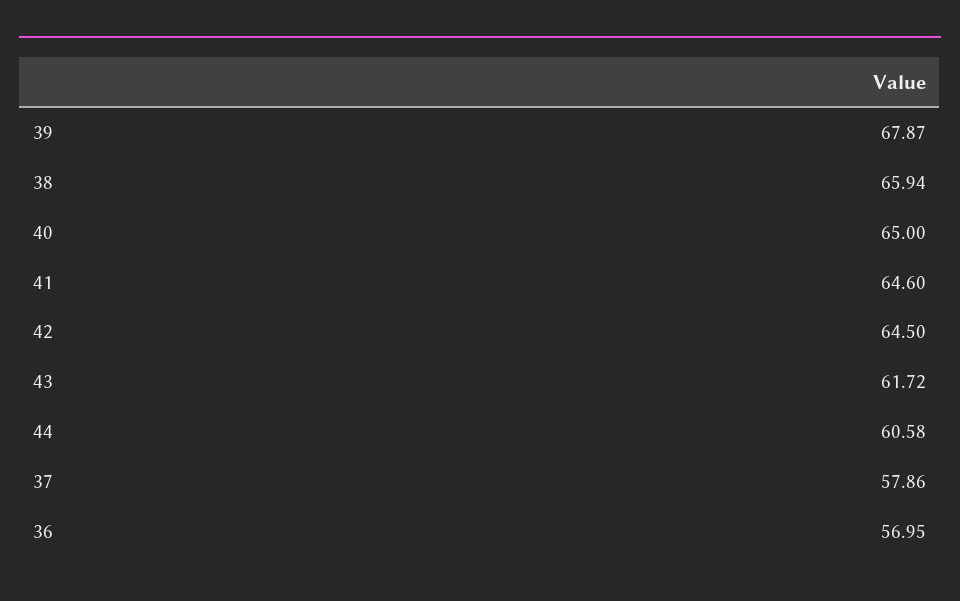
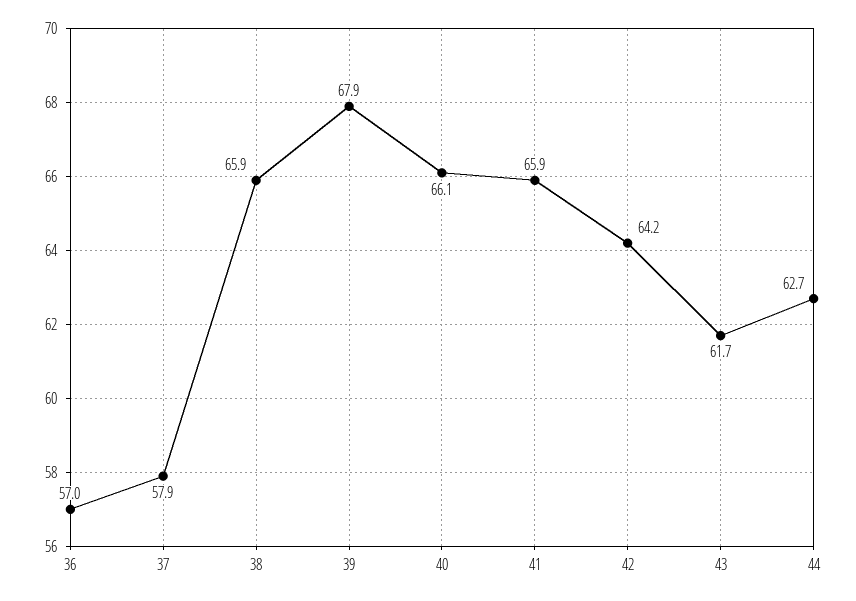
40: 65 -> 66.1
41: 64.6 -> 65.9
42: 64.5 -> 64.2
44: 60.58 -> 62.7

